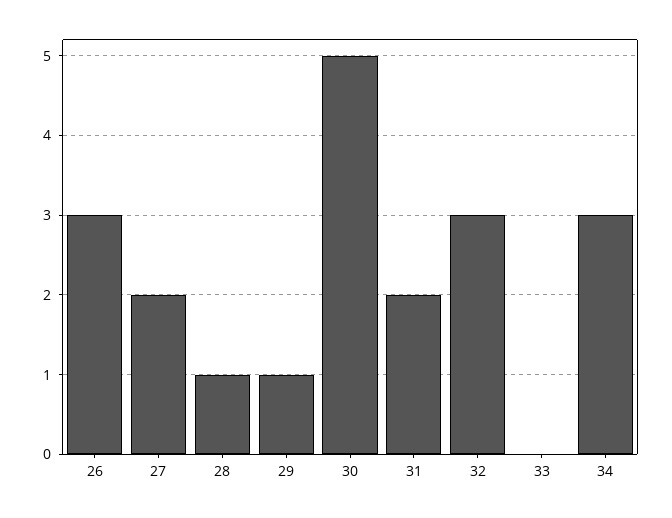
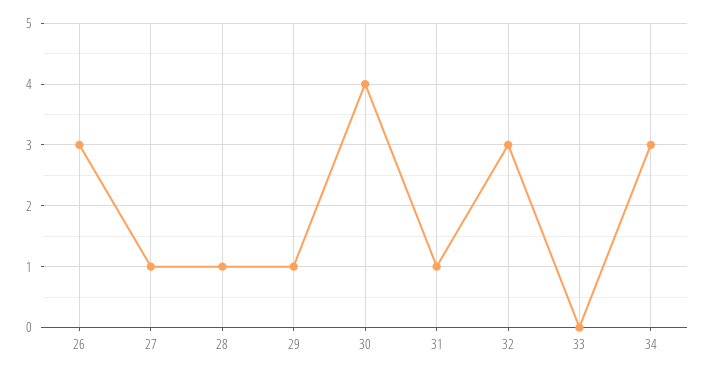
27: 2 -> 1
30: 5 -> 4
31: 2 -> 1

